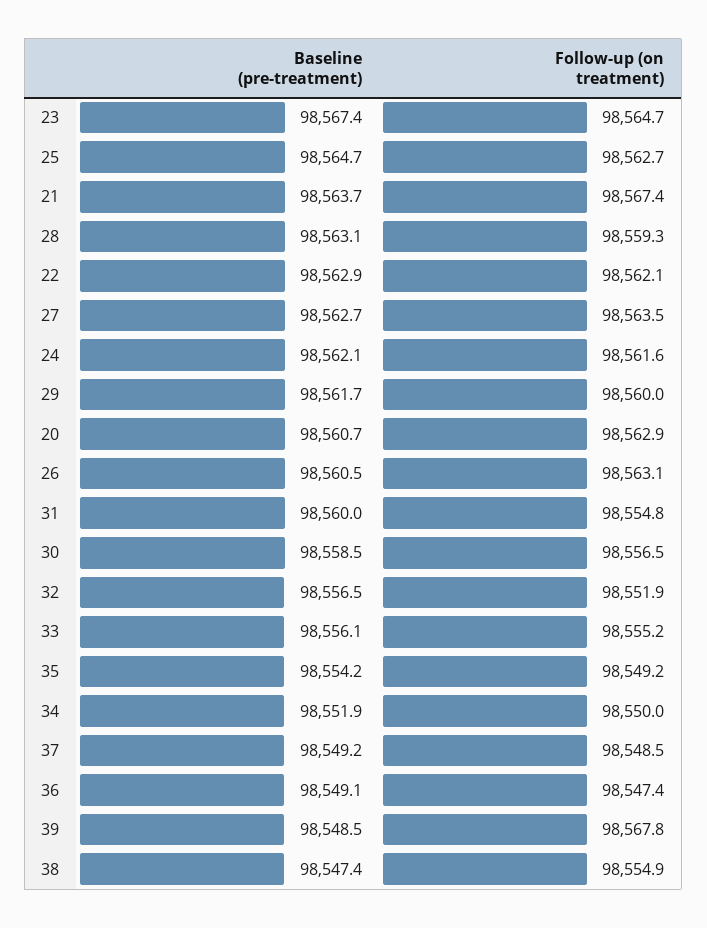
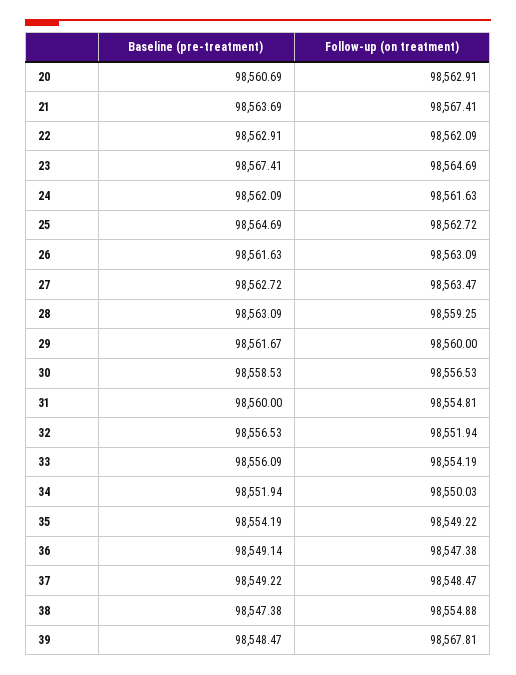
Baseline (pre-treatment), 26: 98560.5 -> 98561.63
Follow-up (on treatment), 33: 98555.2 -> 98554.19

